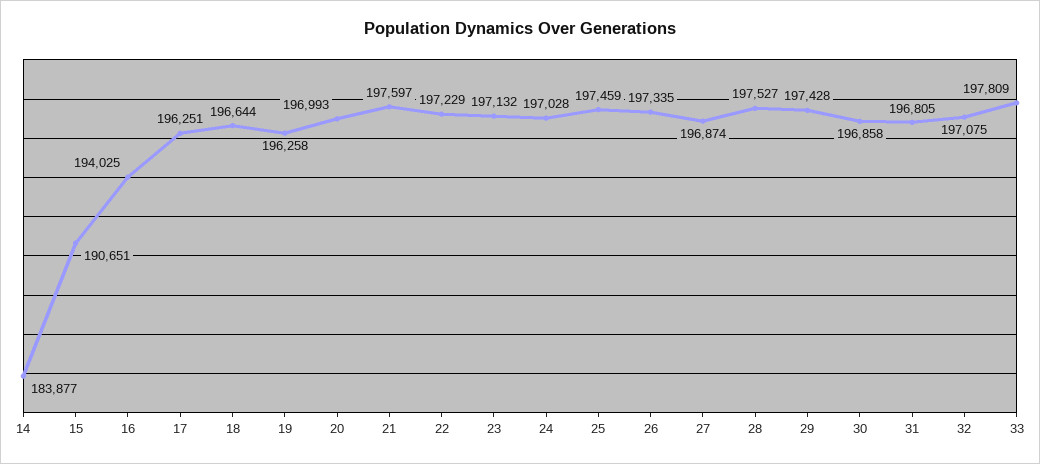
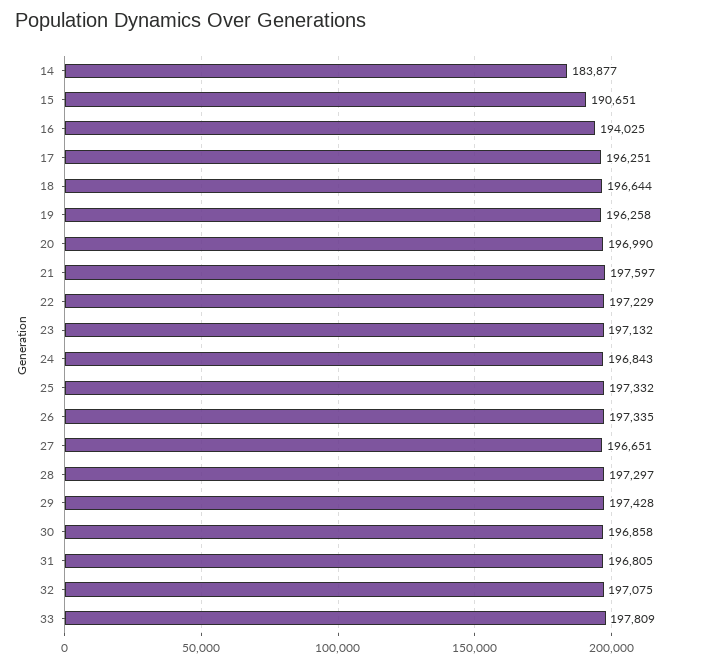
20: 196993 -> 196990
24: 197028 -> 196843
25: 197459 -> 197332
27: 196874 -> 196651
28: 197527 -> 197297

